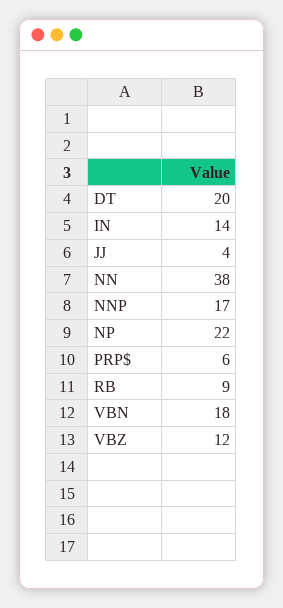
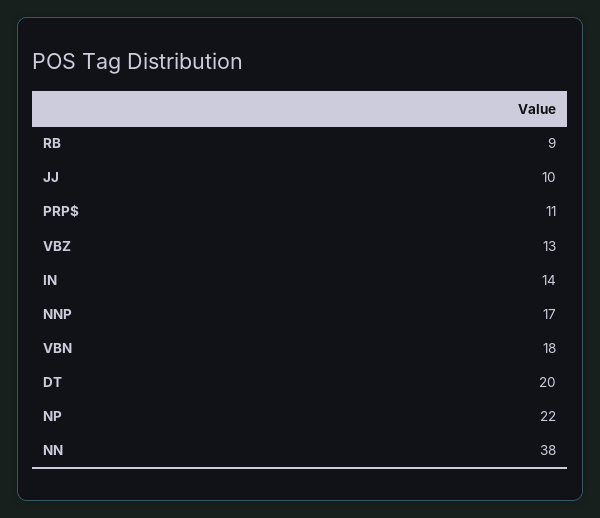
JJ: 4 -> 10
PRP$: 6 -> 11
VBZ: 12 -> 13

